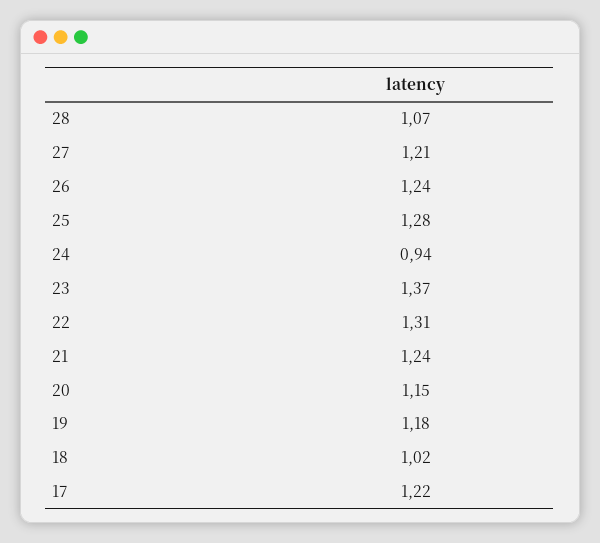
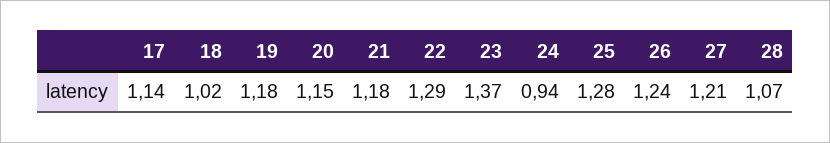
22: 1.31 -> 1.29
21: 1.24 -> 1.18
17: 1.22 -> 1.14

